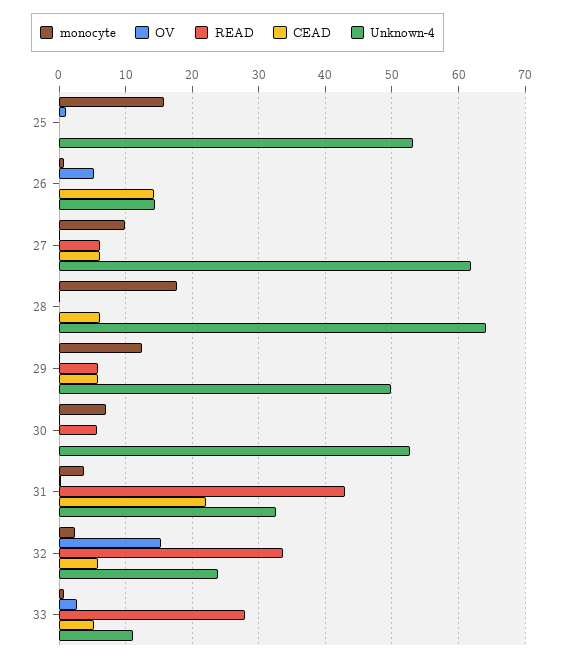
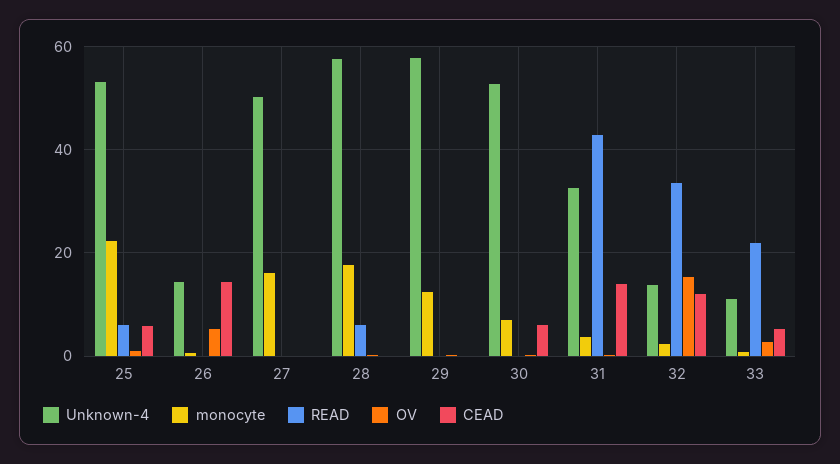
monocyte, 25: 16 -> 22
READ, 25: 0 -> 6
CEAD, 25: 0 -> 6
monocyte, 27: 10 -> 16
READ, 27: 6 -> 0
CEAD, 27: 6 -> 0
Unknown-4, 27: 62 -> 50
READ, 28: 0 -> 6
CEAD, 28: 6 -> 0
Unknown-4, 28: 64 -> 58
READ, 29: 6 -> 0
CEAD, 29: 6 -> 0
Unknown-4, 29: 50 -> 58
READ, 30: 6 -> 0
CEAD, 30: 0 -> 6
CEAD, 31: 22 -> 14
CEAD, 32: 6 -> 12
Unknown-4, 32: 24 -> 14
READ, 33: 28 -> 22

